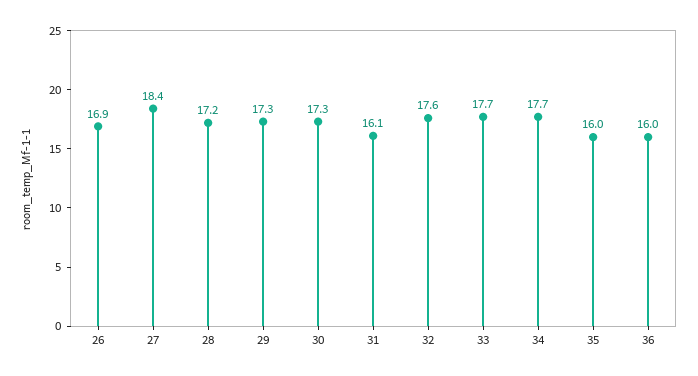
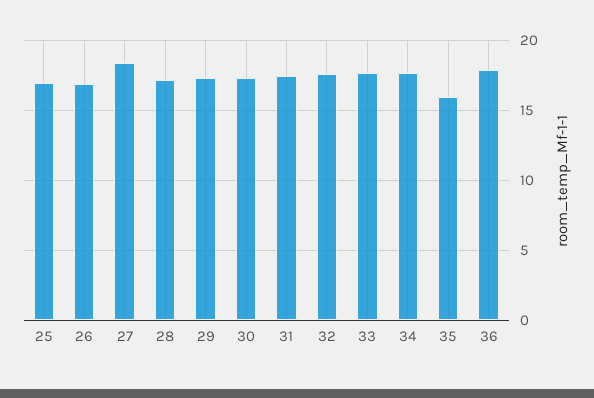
31: 16.1 -> 17.5
36: 16 -> 18
25: none -> 17

